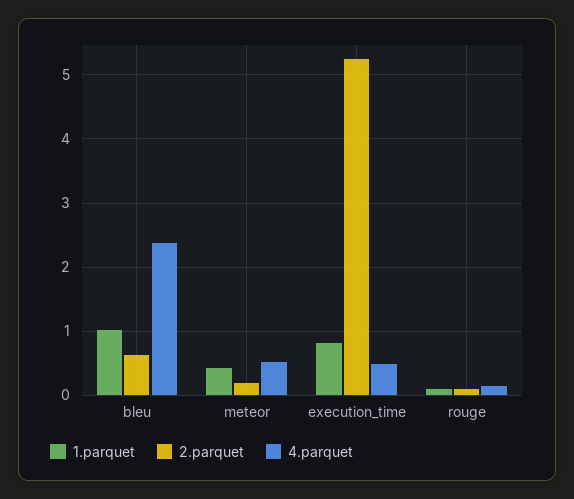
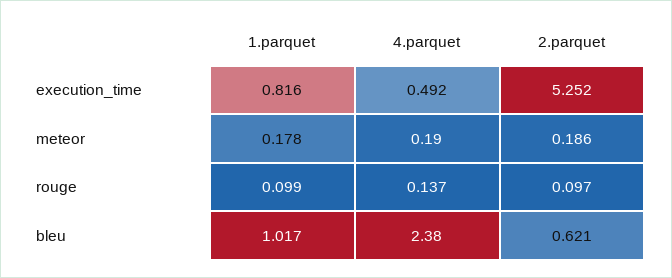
1.parquet, meteor: 0.4 -> 0.178
4.parquet, meteor: 0.5 -> 0.19

